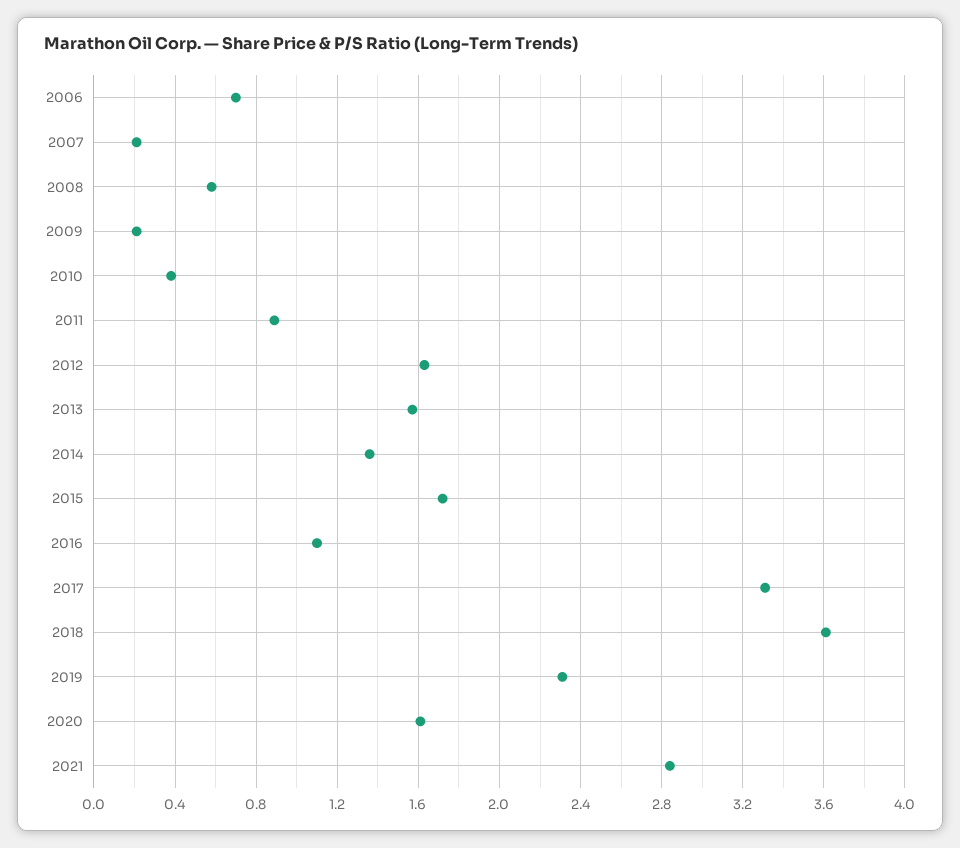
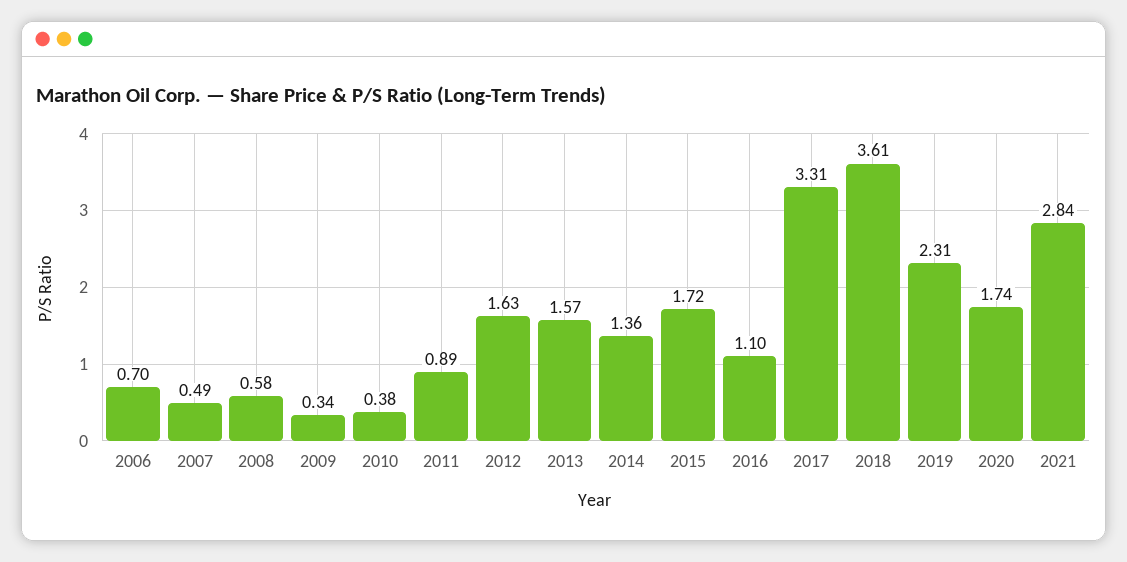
2007: 0.2 -> 0.49
2009: 0.2 -> 0.34
2020: 1.6 -> 1.74

